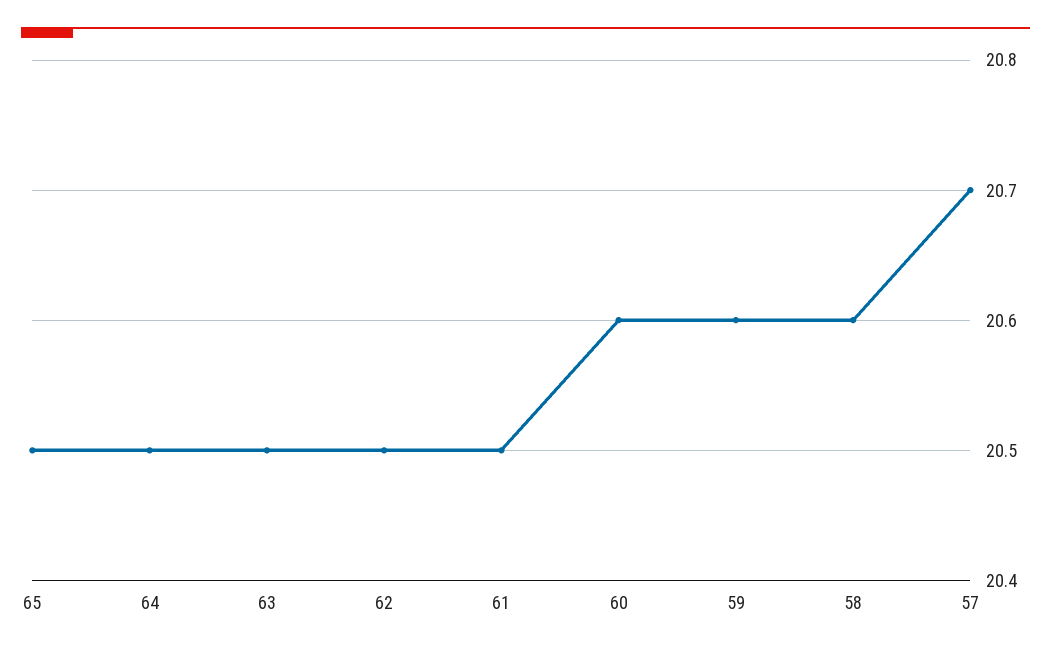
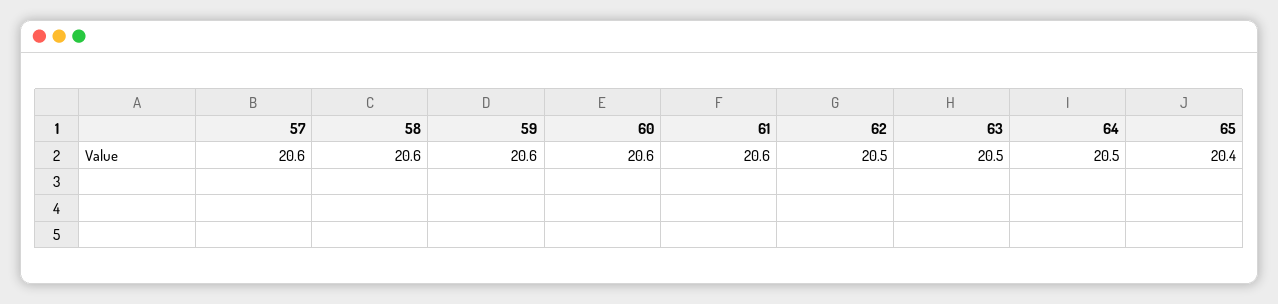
65: 20.5 -> 20.4
61: 20.5 -> 20.6
57: 20.7 -> 20.6

